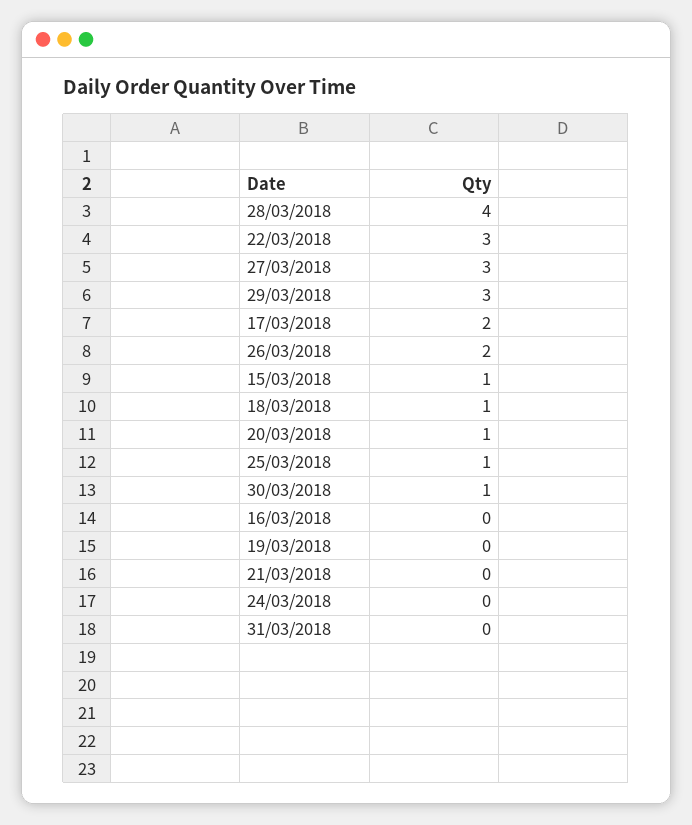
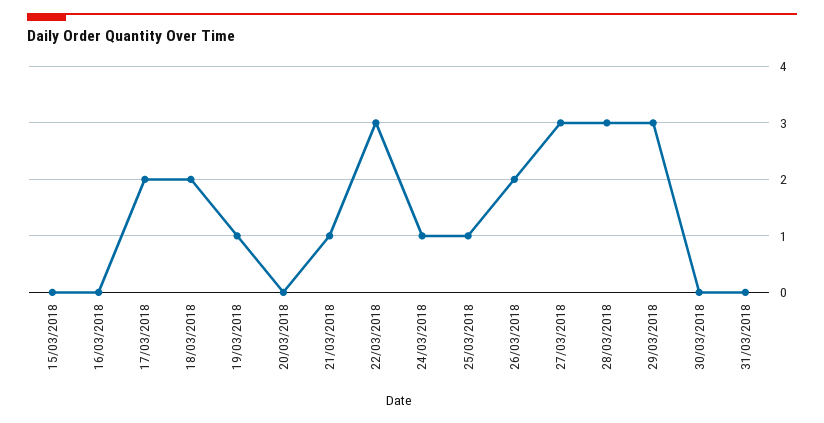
28/03/2018: 4 -> 3
15/03/2018: 1 -> 0
18/03/2018: 1 -> 2
20/03/2018: 1 -> 0
30/03/2018: 1 -> 0
19/03/2018: 0 -> 1
21/03/2018: 0 -> 1
24/03/2018: 0 -> 1

